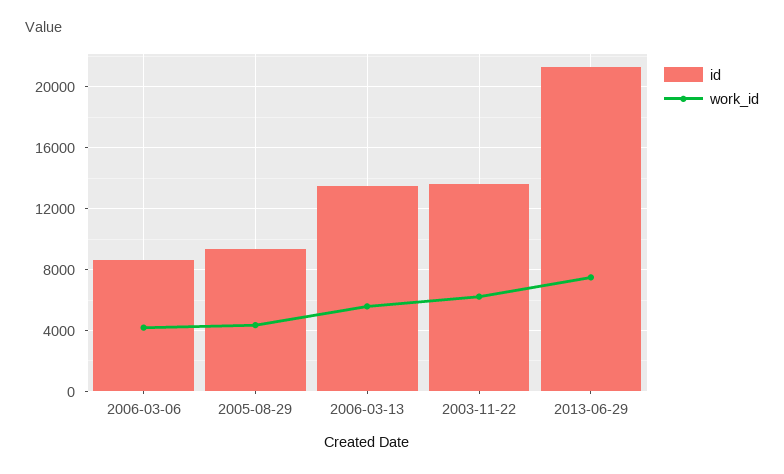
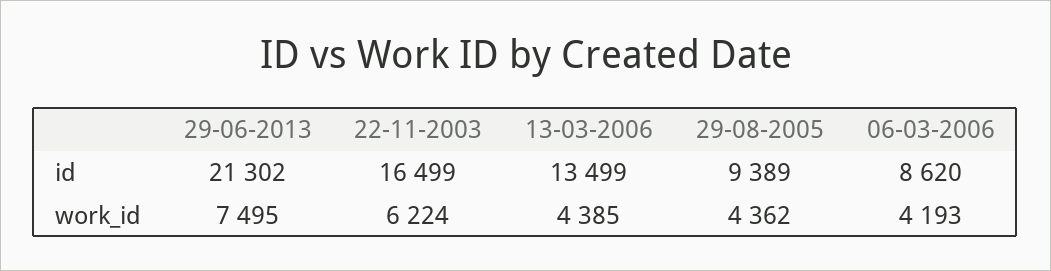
work_id, 2006-03-13: 5500 -> 4385
id, 2003-11-22: 13500 -> 16499

